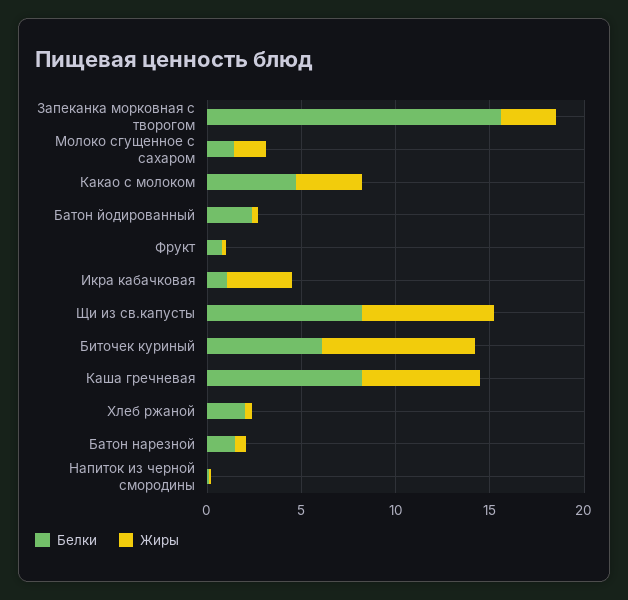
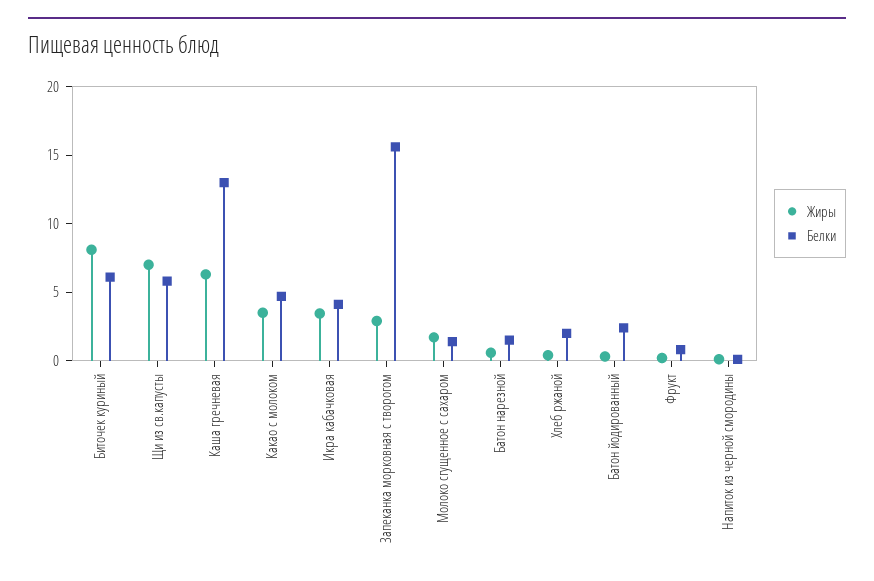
Белки, Икра кабачковая: 1 -> 4
Белки, Щи из св.капусты: 8 -> 6
Белки, Каша гречневая: 8 -> 13

